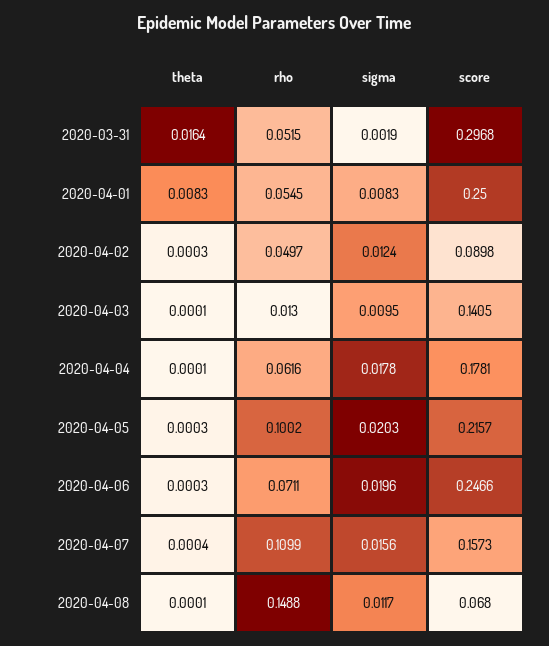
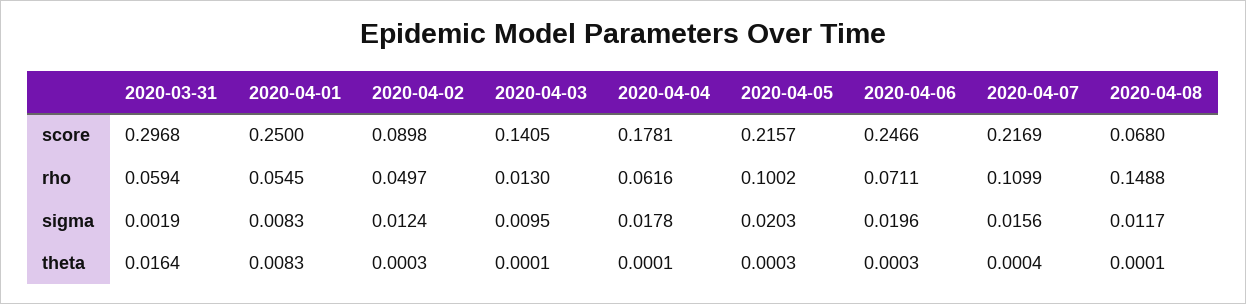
rho, 2020-03-31: 0.0515 -> 0.0594
score, 2020-04-07: 0.1573 -> 0.2169

